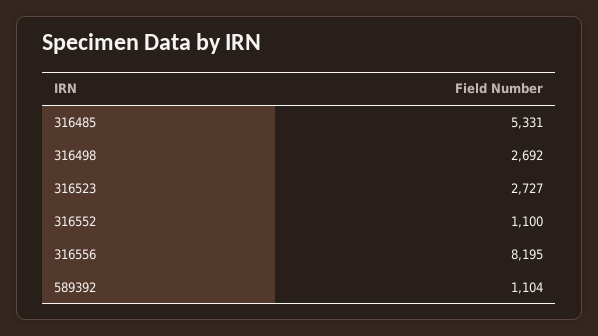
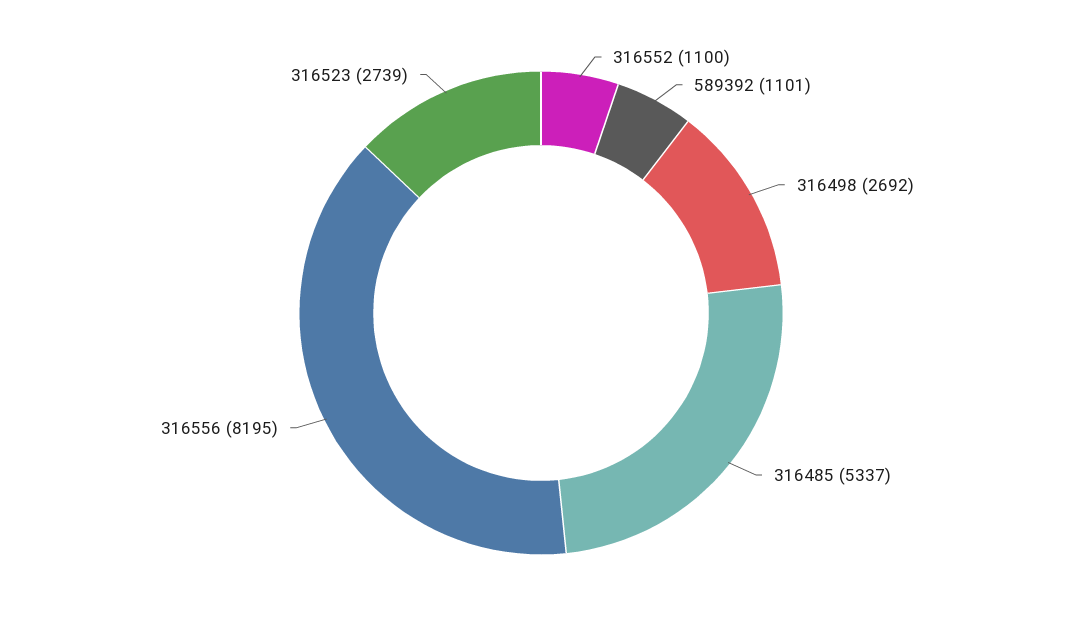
316485: 5331 -> 5337
316523: 2727 -> 2739
589392: 1104 -> 1101

